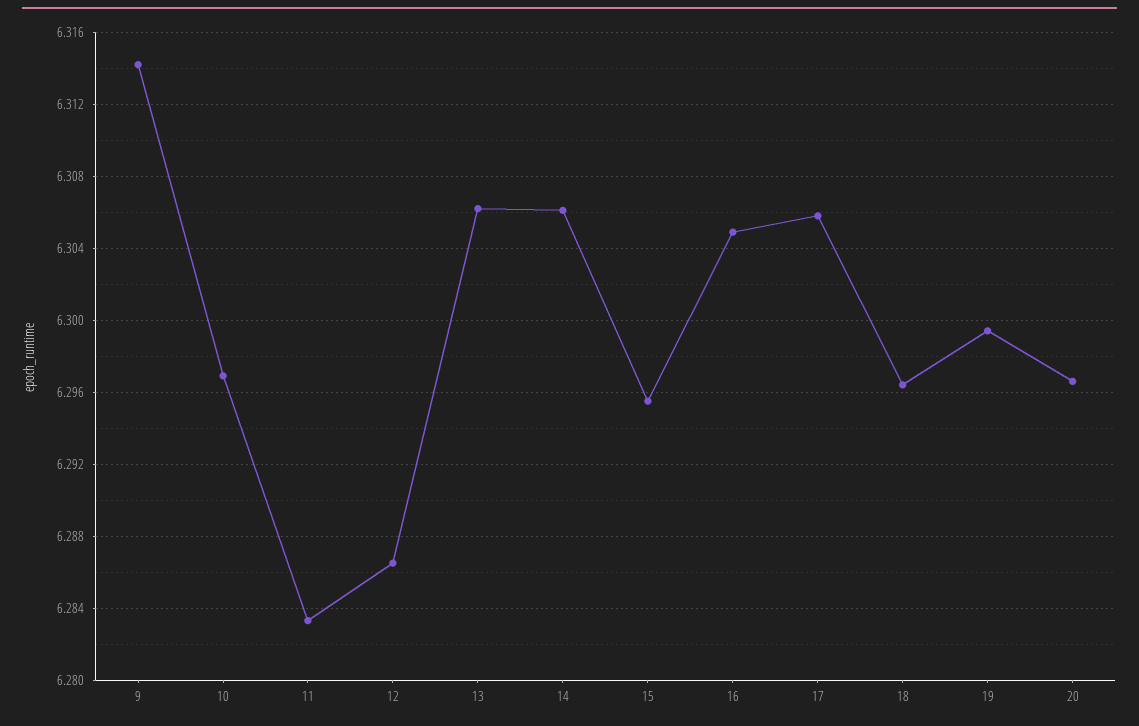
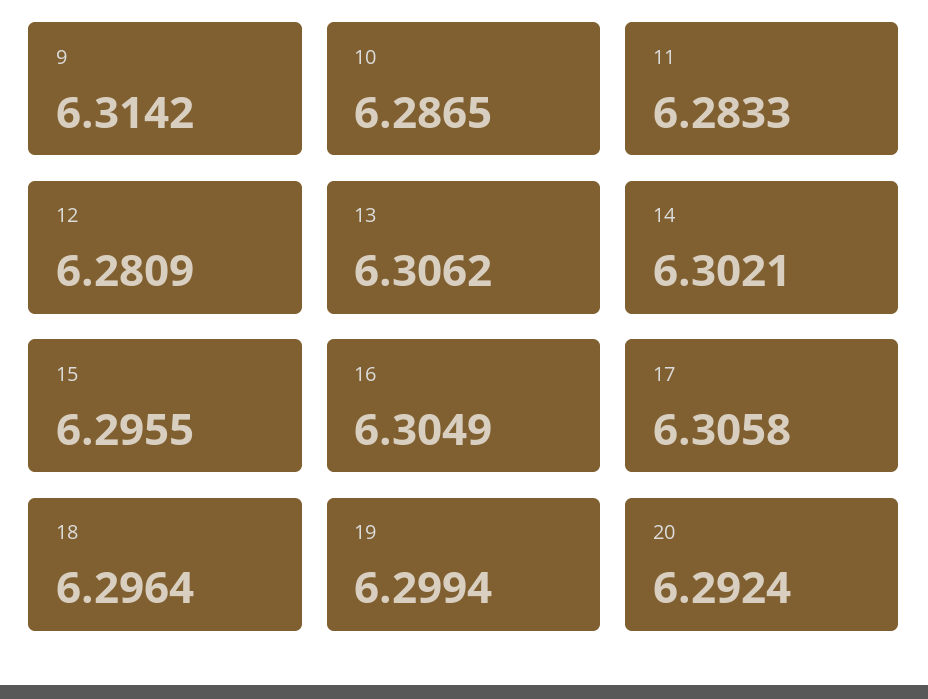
10: 6.297 -> 6.2865
12: 6.2865 -> 6.2809
14: 6.306 -> 6.3021
20: 6.2965 -> 6.2924

